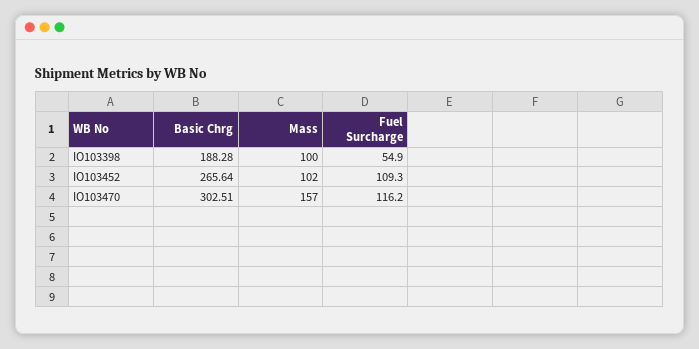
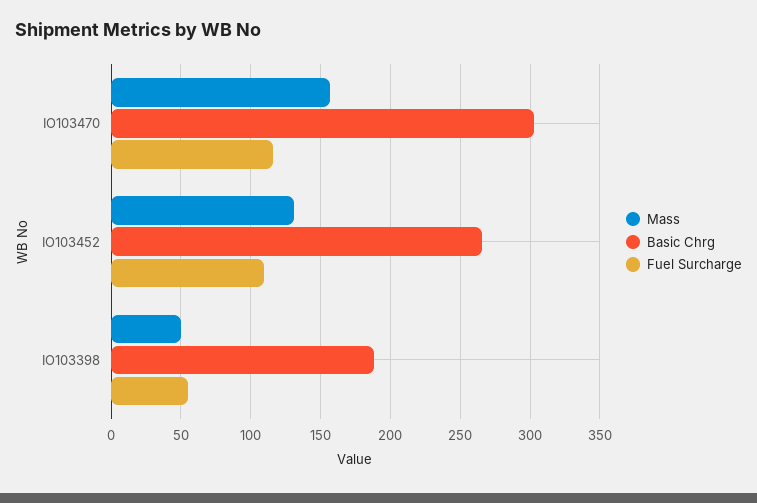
Mass, IO103398: 100 -> 50
Mass, IO103452: 102 -> 130

